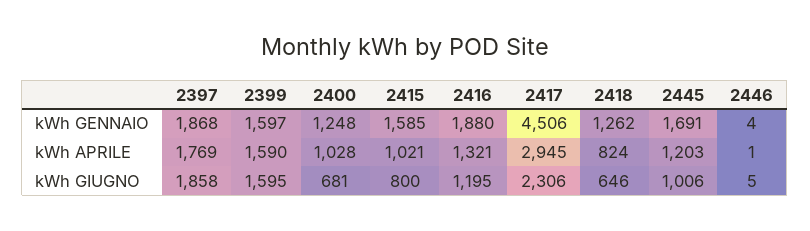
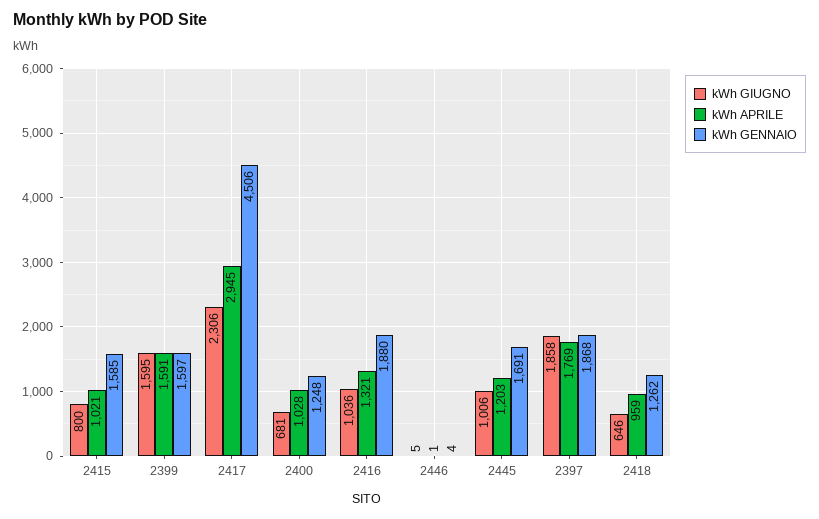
kWh APRILE, 2399: 1590 -> 1591
kWh APRILE, 2418: 824 -> 959
kWh GIUGNO, 2416: 1195 -> 1036

